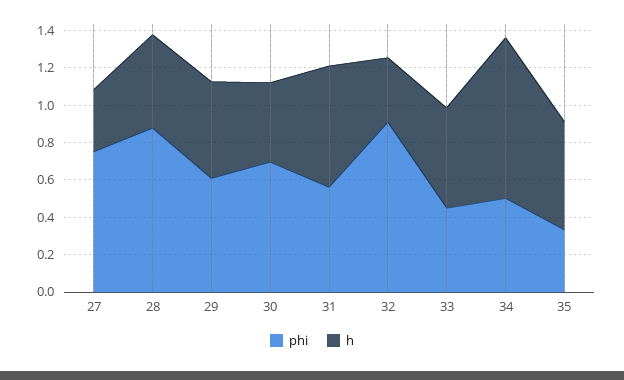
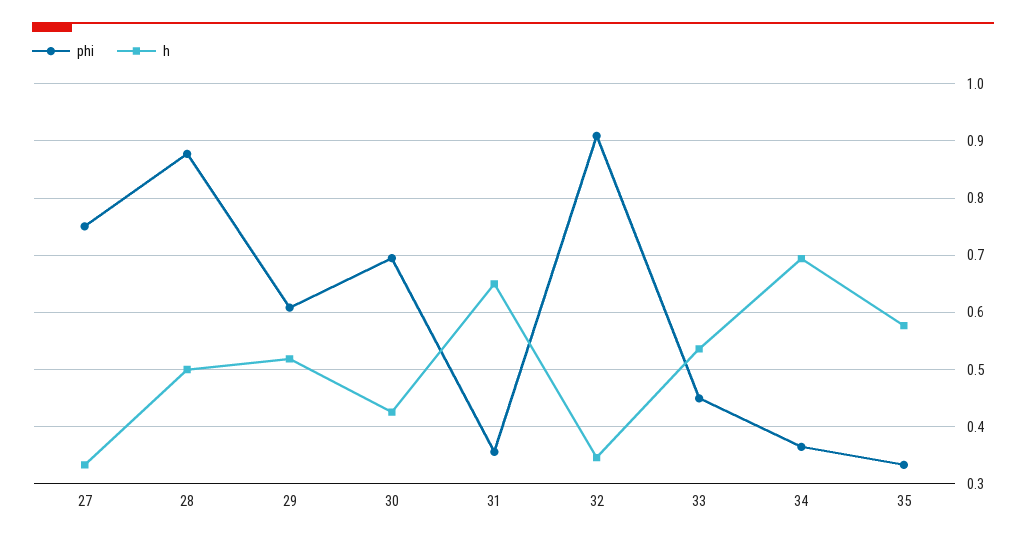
phi, 31: 0.55 -> 0.36
phi, 34: 0.5 -> 0.36
h, 34: 0.85 -> 0.7

